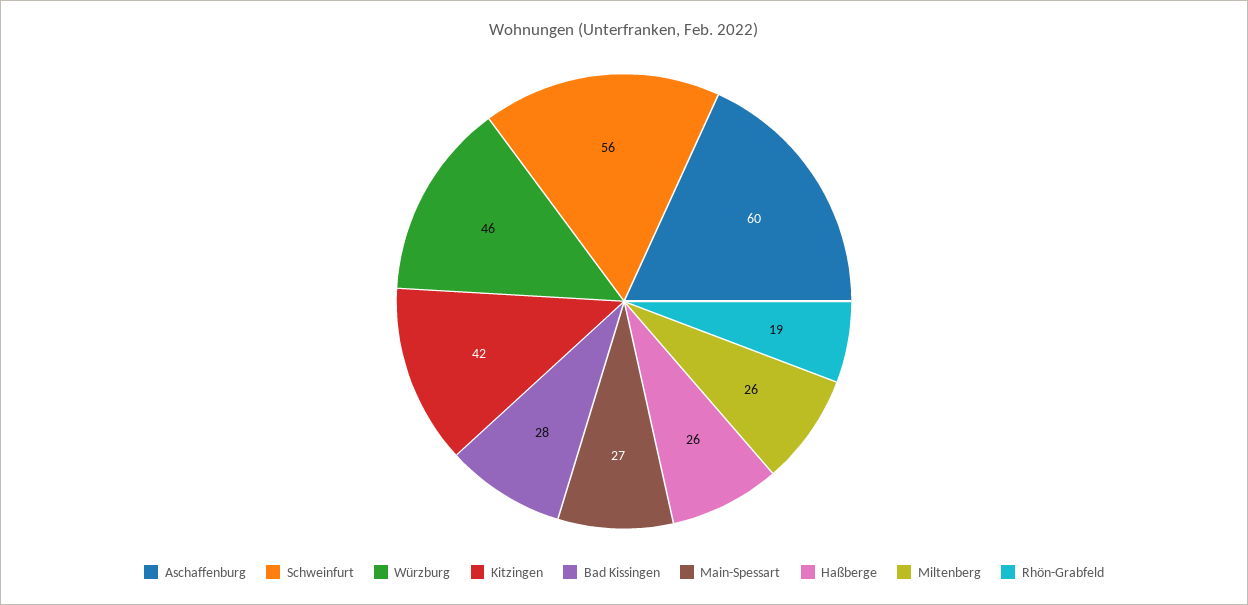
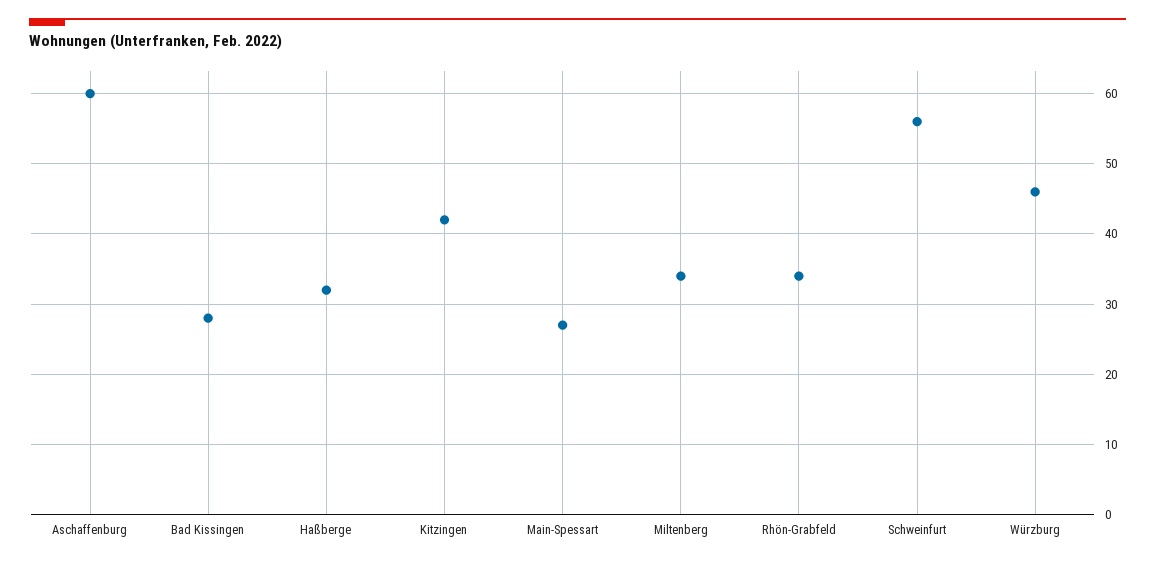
Haßberge: 26 -> 32
Miltenberg: 26 -> 34
Rhön-Grabfeld: 19 -> 34

